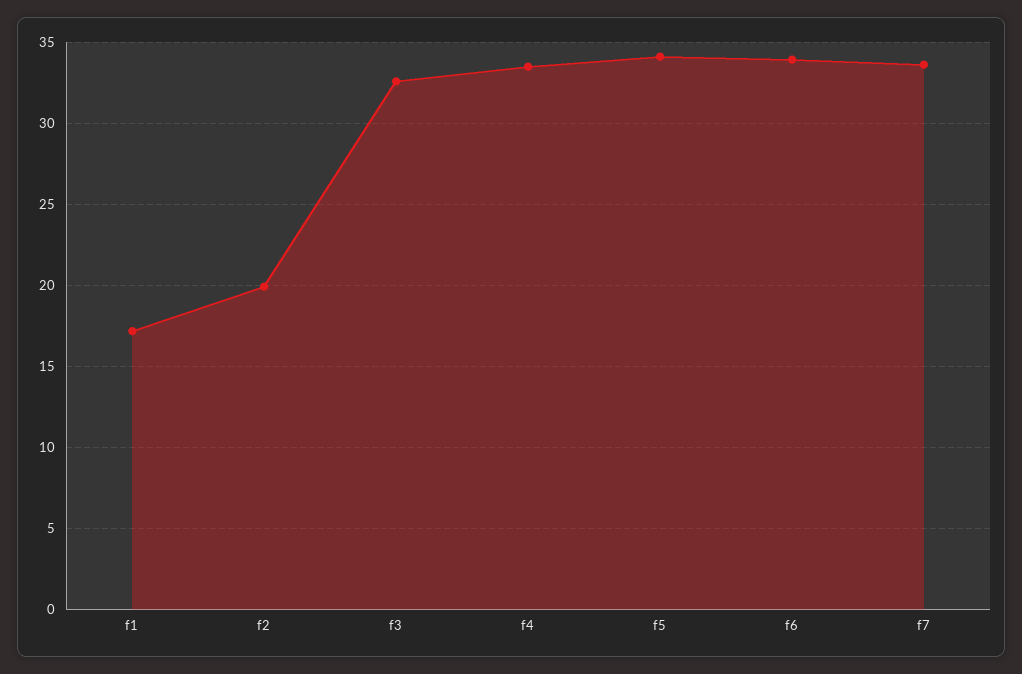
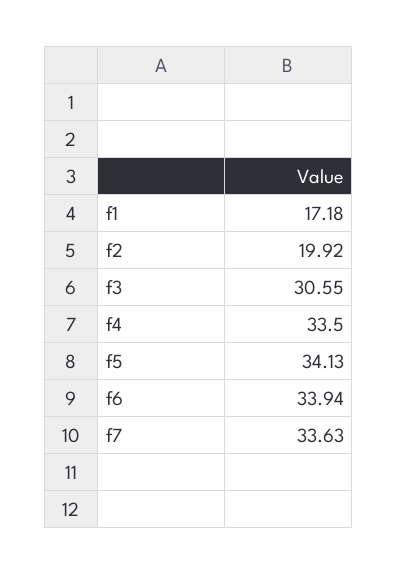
f3: 32.5 -> 30.55

